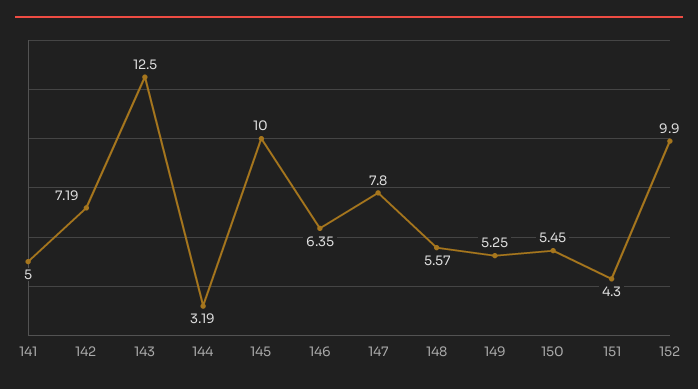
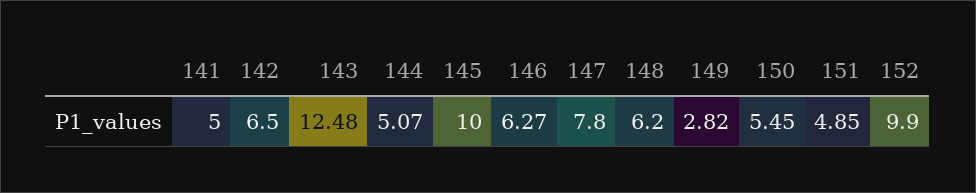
142: 7.19 -> 6.5
143: 12.5 -> 12.48
144: 3.19 -> 5.07
146: 6.35 -> 6.27
148: 5.57 -> 6.2
149: 5.25 -> 2.82
151: 4.3 -> 4.85

